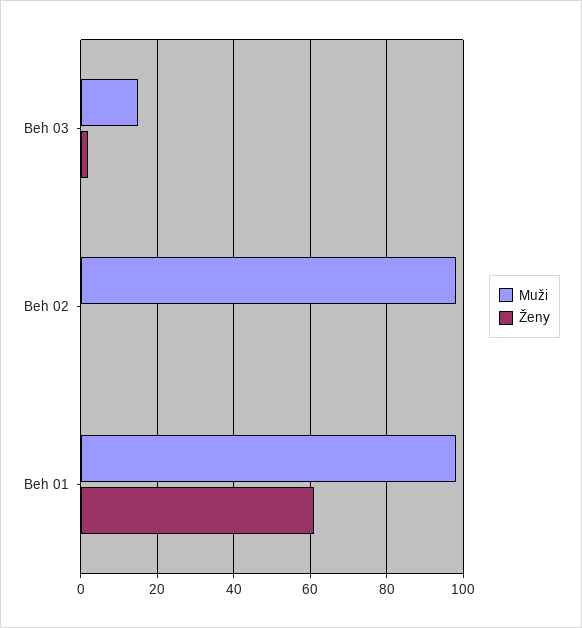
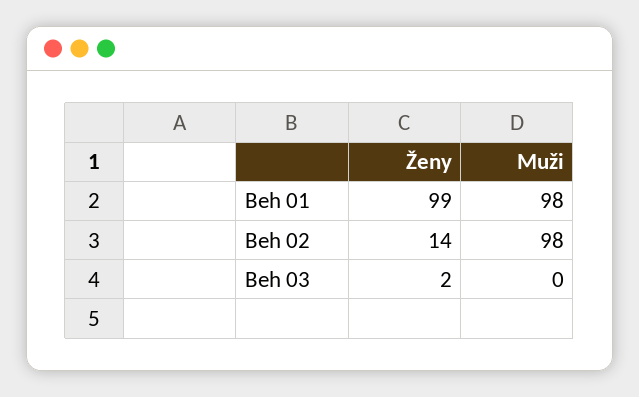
Muži, Beh 03: 15 -> 0
Ženy, Beh 02: 0 -> 14
Ženy, Beh 01: 60 -> 99

